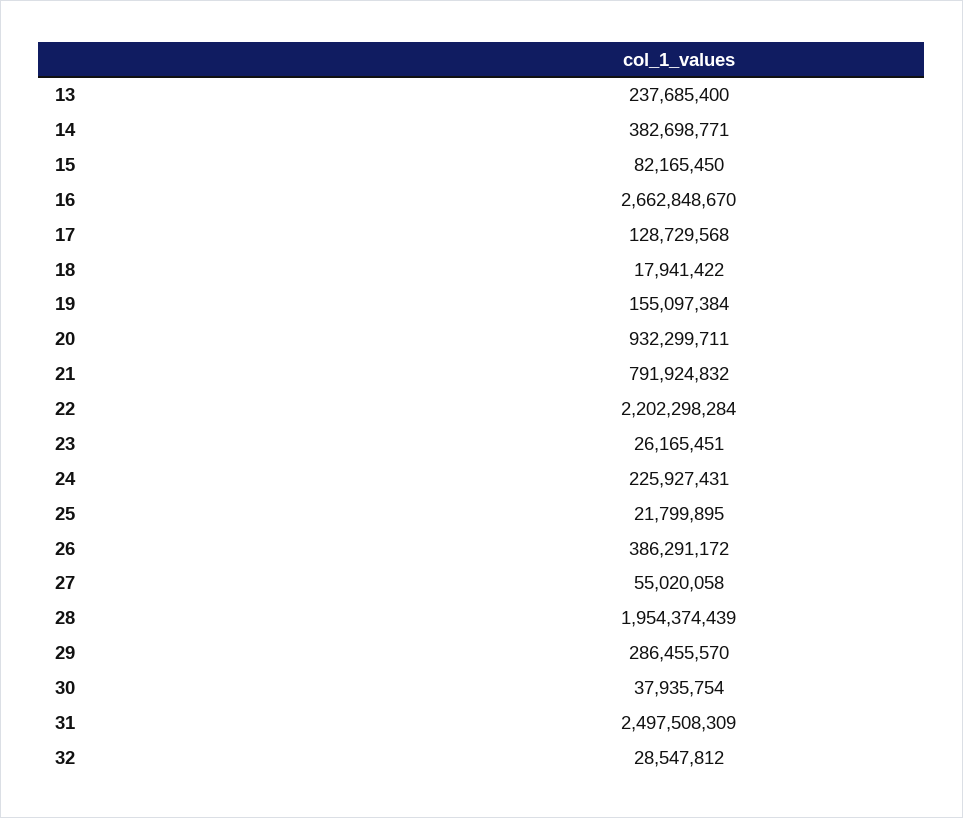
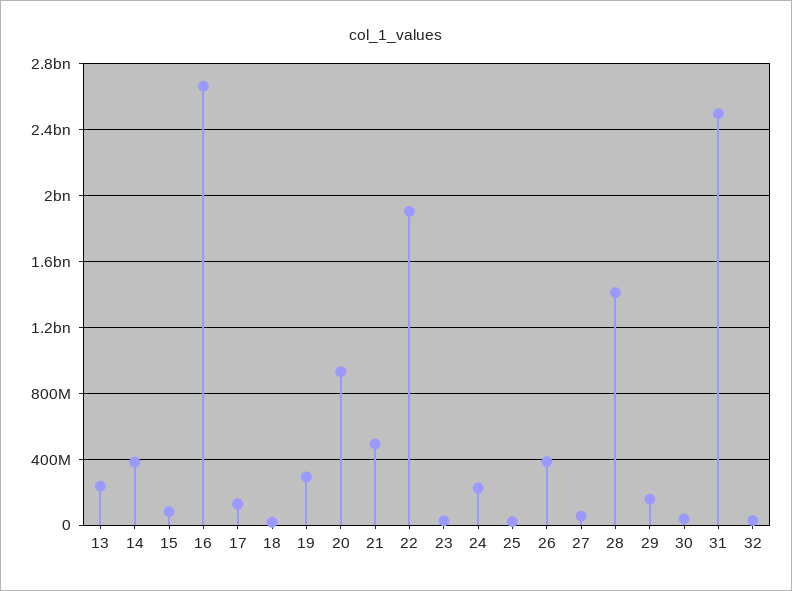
19: 155097384 -> 300000000
21: 791924832 -> 500000000
22: 2202298284 -> 1900000000
28: 1954374439 -> 1400000000
29: 286455570 -> 150000000

